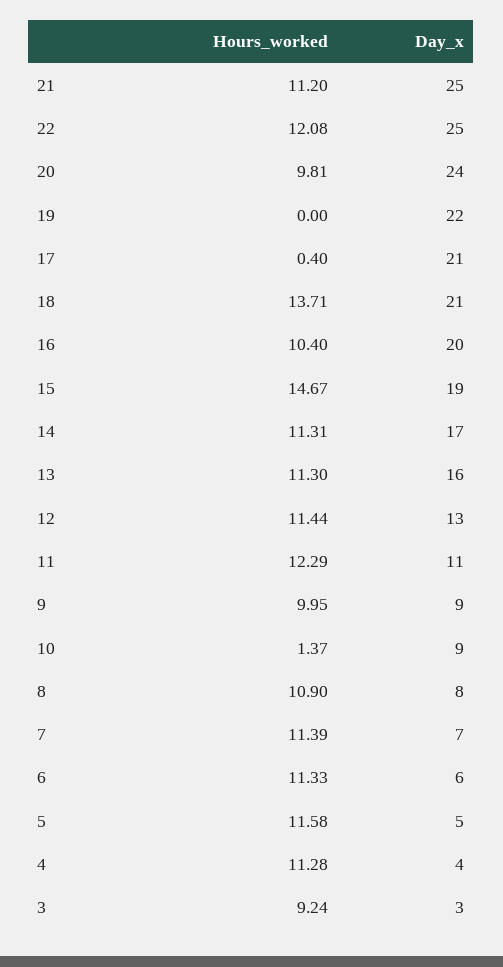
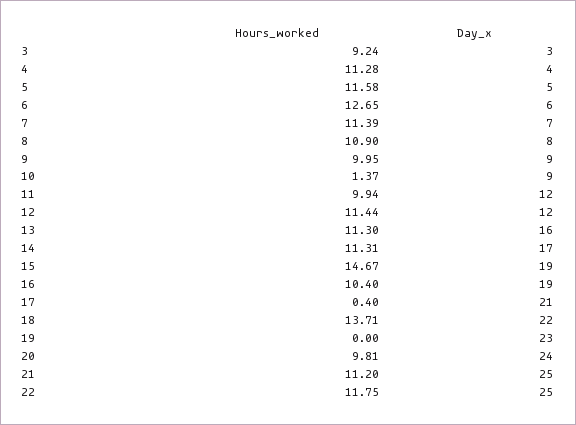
Hours_worked, 22: 12.08 -> 11.75
Day_x, 19: 22 -> 23
Day_x, 18: 21 -> 22
Day_x, 16: 20 -> 19
Day_x, 12: 13 -> 12
Hours_worked, 11: 12.29 -> 9.94
Day_x, 11: 11 -> 12
Hours_worked, 6: 11.33 -> 12.65

